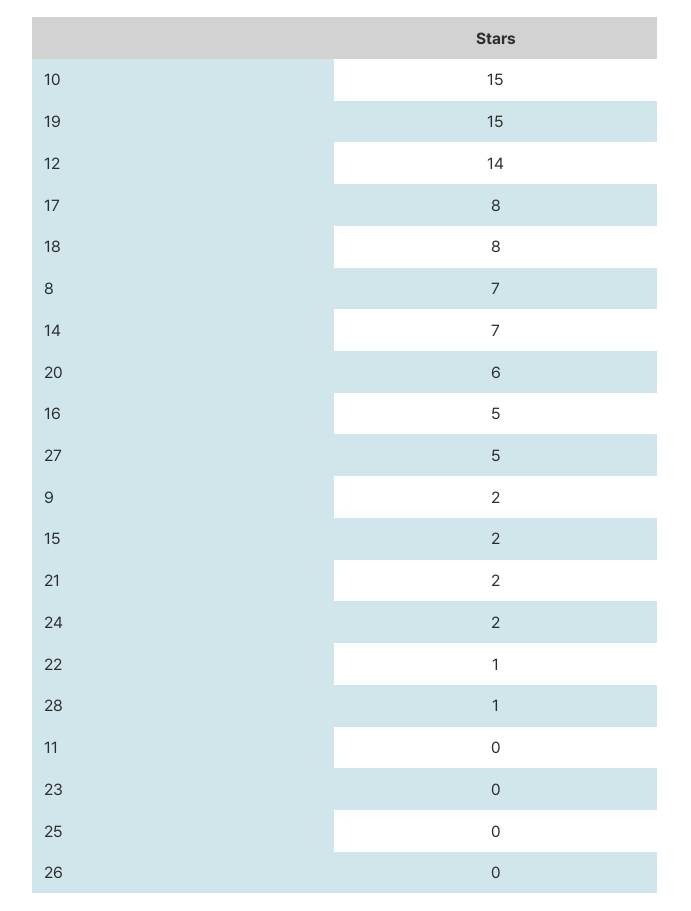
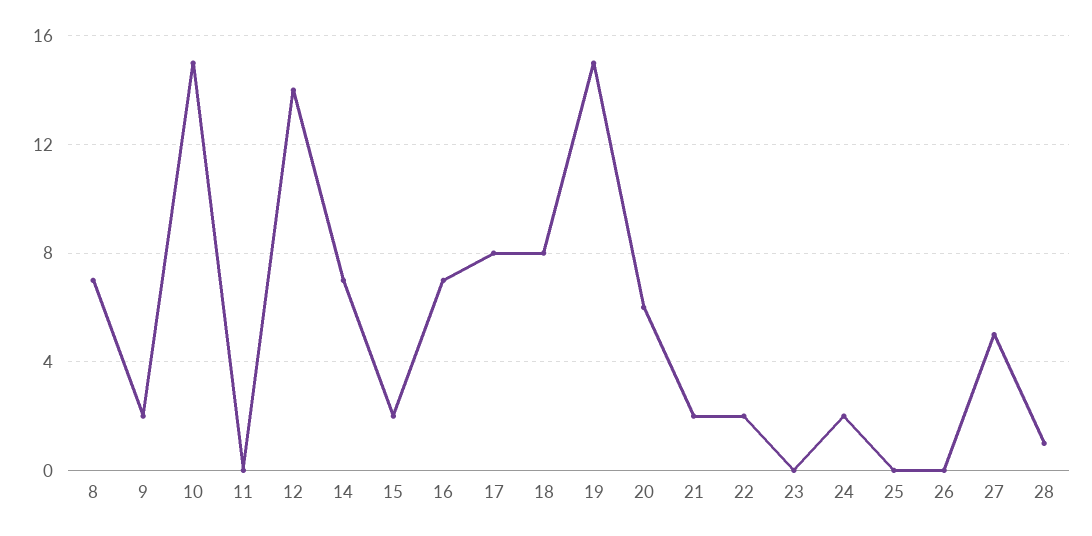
16: 5 -> 7
22: 1 -> 2

